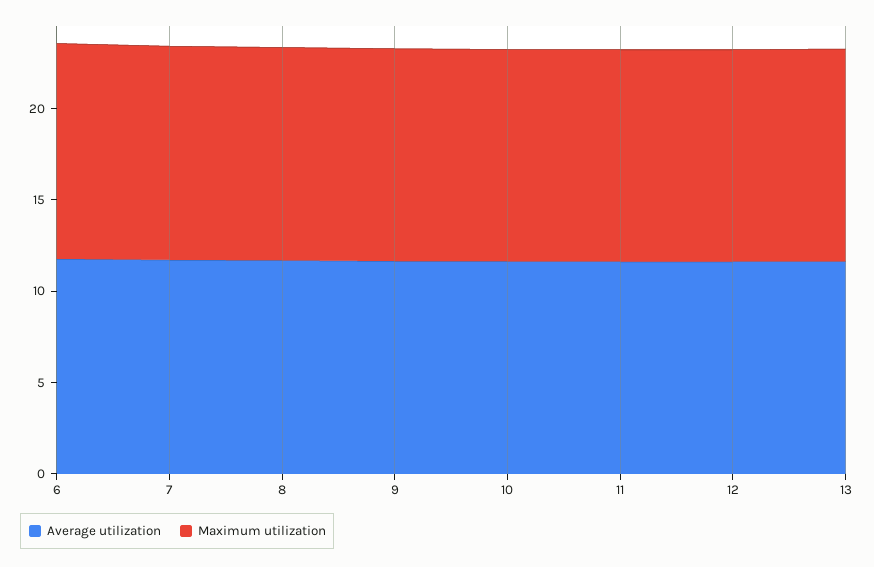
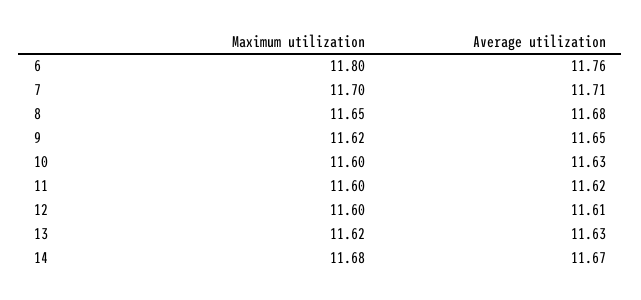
Maximum utilization, 14: none -> 11.68
Average utilization, 14: none -> 11.67

